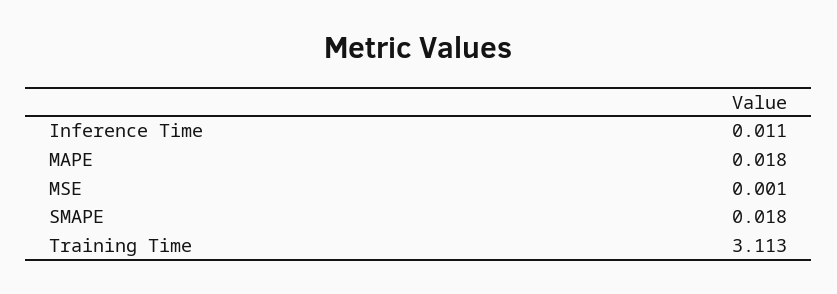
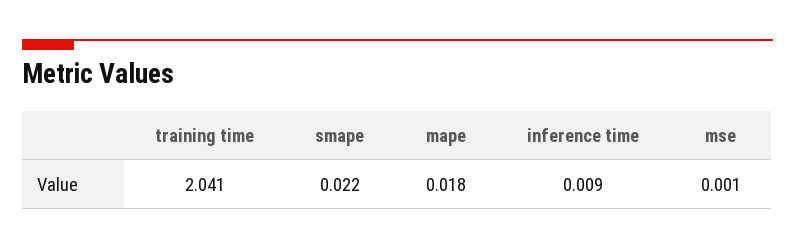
Inference Time: 0.011 -> 0.009
SMAPE: 0.018 -> 0.022
Training Time: 3.113 -> 2.041

